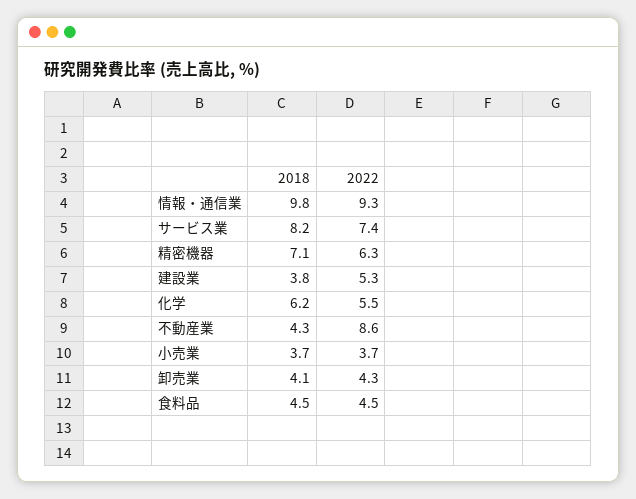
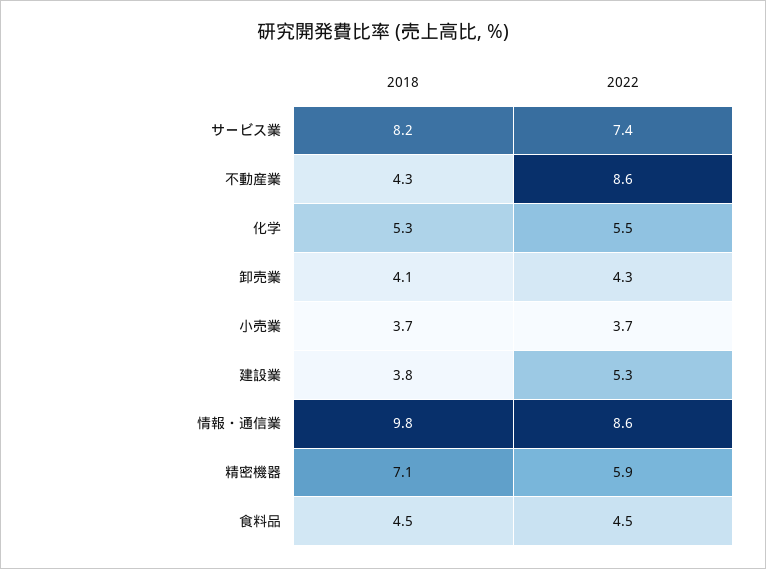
2022, 情報・通信業: 9.3 -> 8.6
2022, 精密機器: 6.3 -> 5.9
2018, 化学: 6.2 -> 5.3

